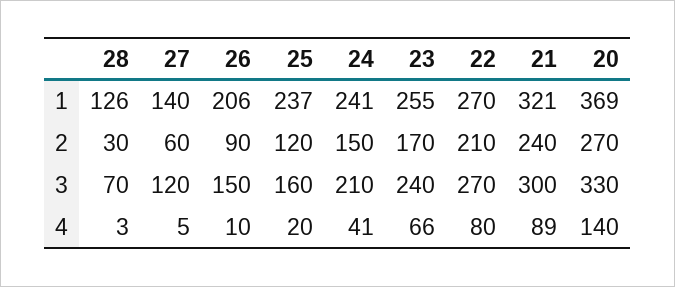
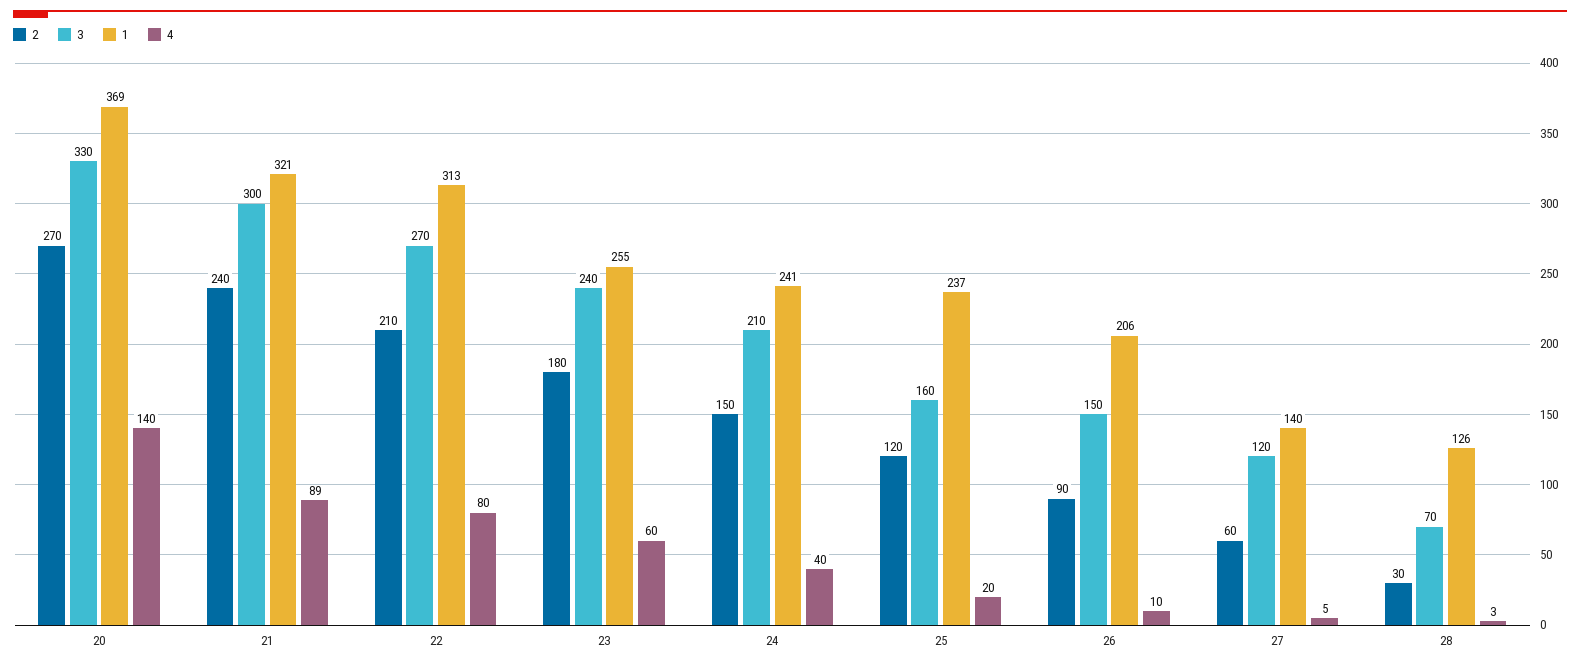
1, 22: 270 -> 313
2, 23: 170 -> 180
4, 24: 41 -> 40
4, 23: 66 -> 60

